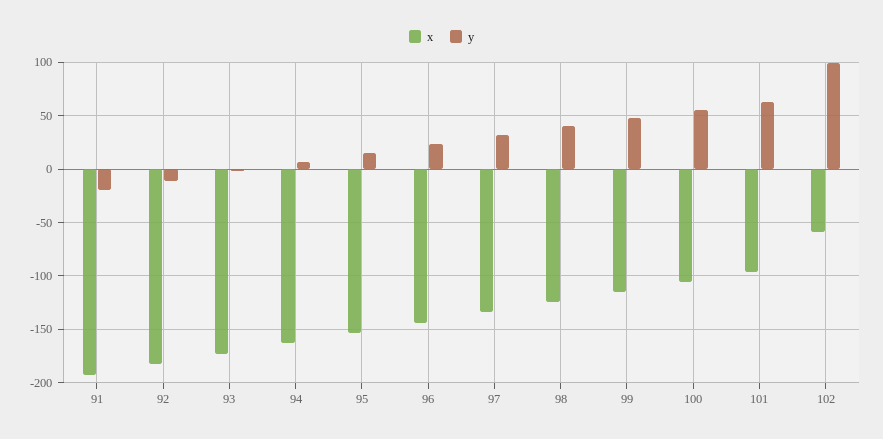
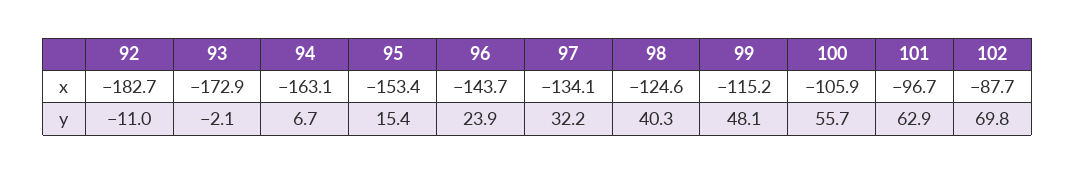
x, 91: -190 -> none
y, 91: -20 -> none
x, 102: -60 -> -87.7
y, 102: 100 -> 69.8

